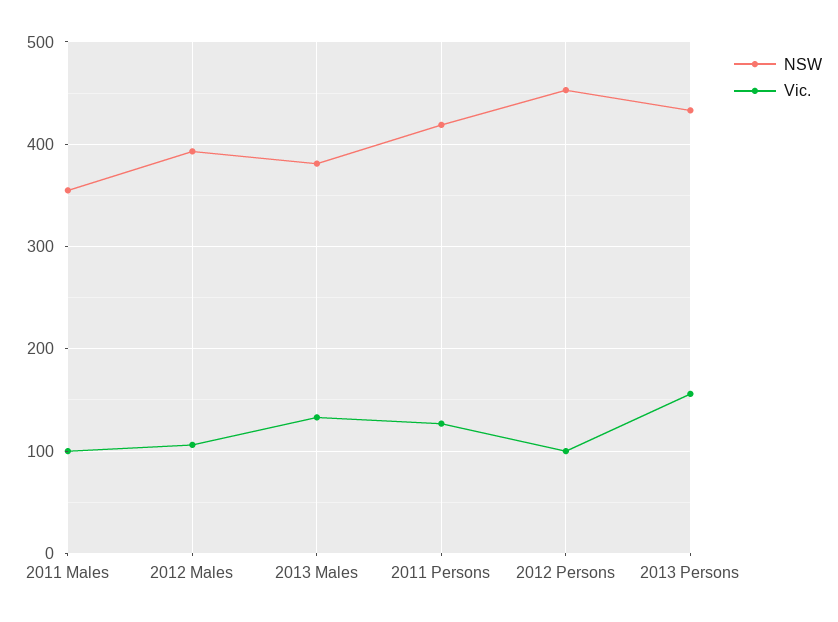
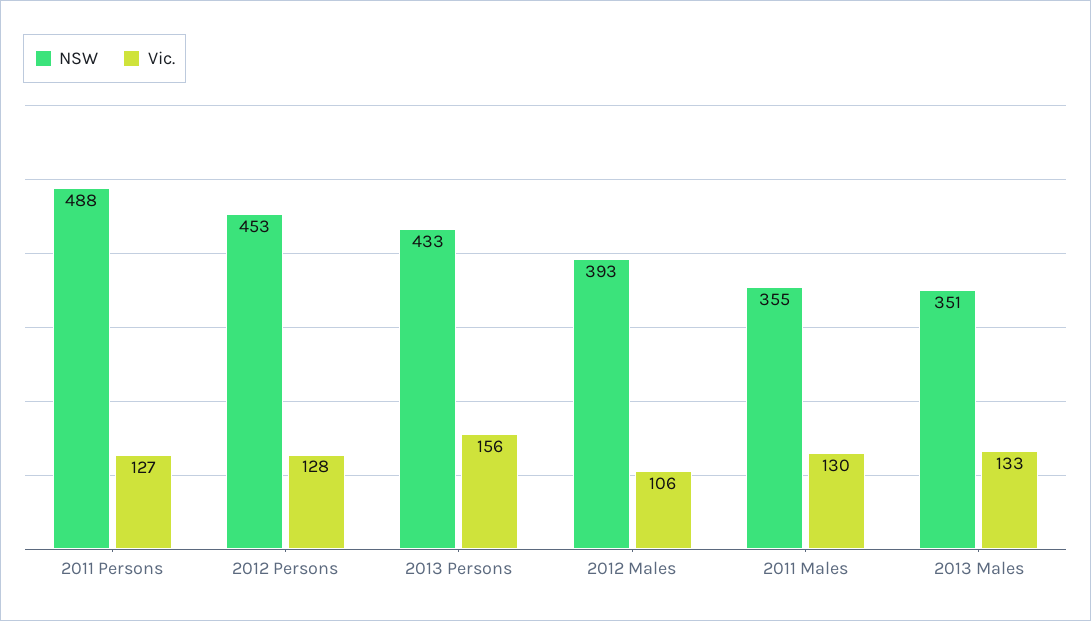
Vic., 2011 Males: 100 -> 130
NSW, 2013 Males: 380 -> 351
NSW, 2011 Persons: 420 -> 488
Vic., 2012 Persons: 100 -> 128

